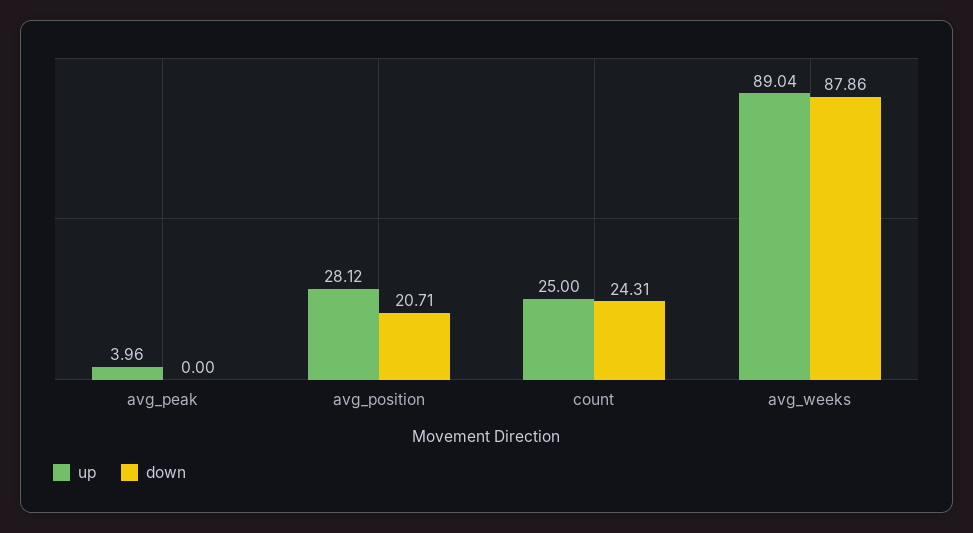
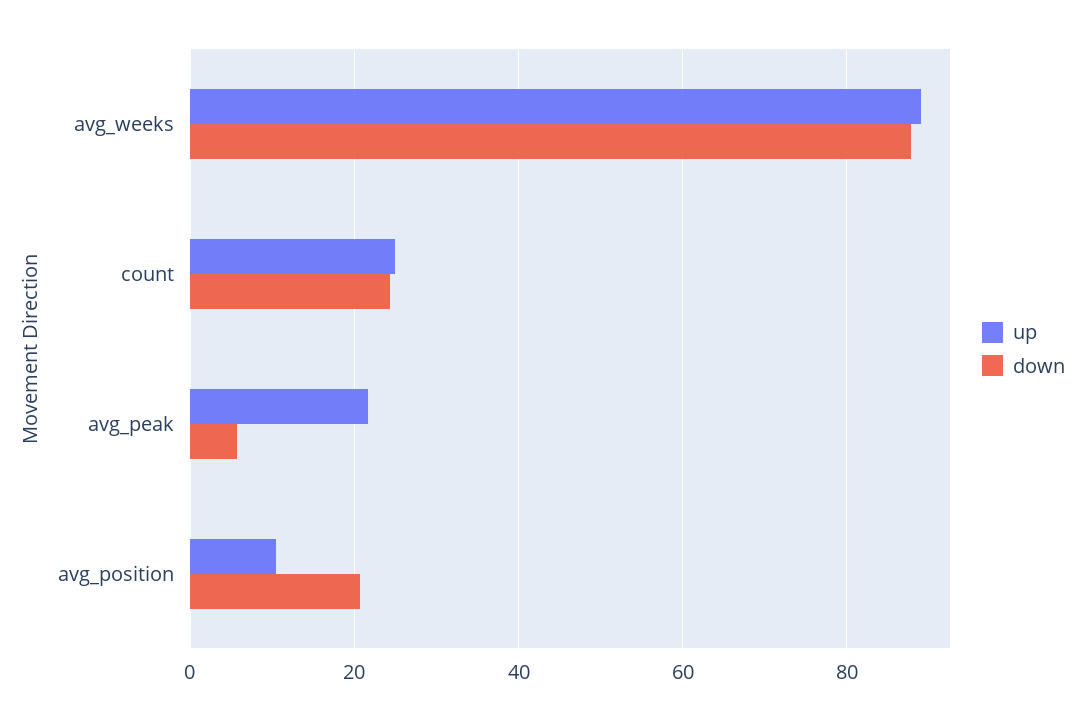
up, avg_peak: 3.96 -> 22
down, avg_peak: 0 -> 6
up, avg_position: 28.12 -> 10

